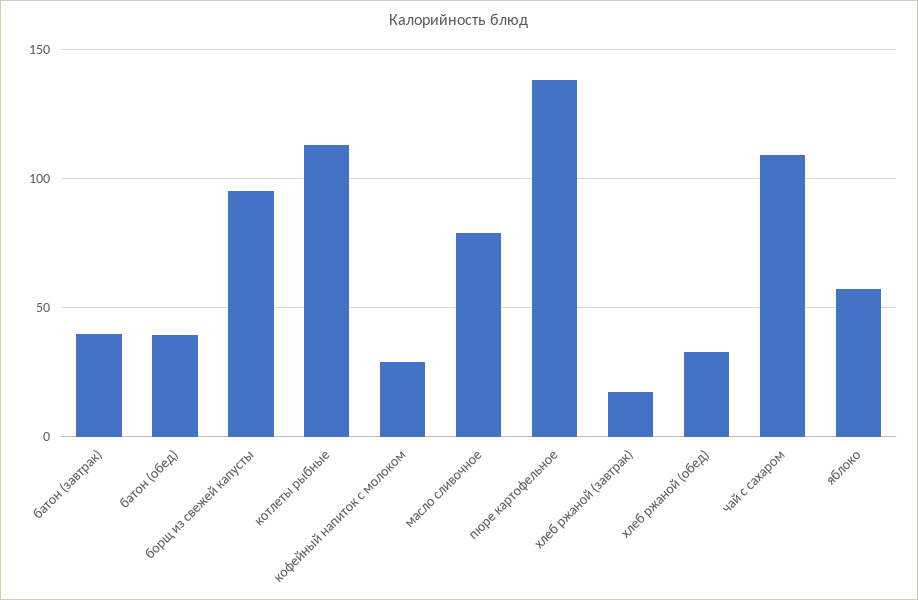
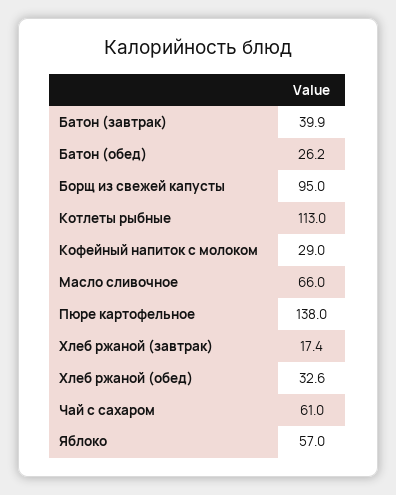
батон (обед): 40 -> 26.2
масло сливочное: 80 -> 66
чай с сахаром: 110 -> 61

